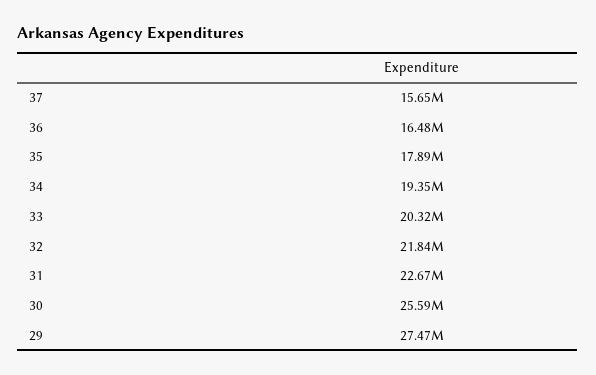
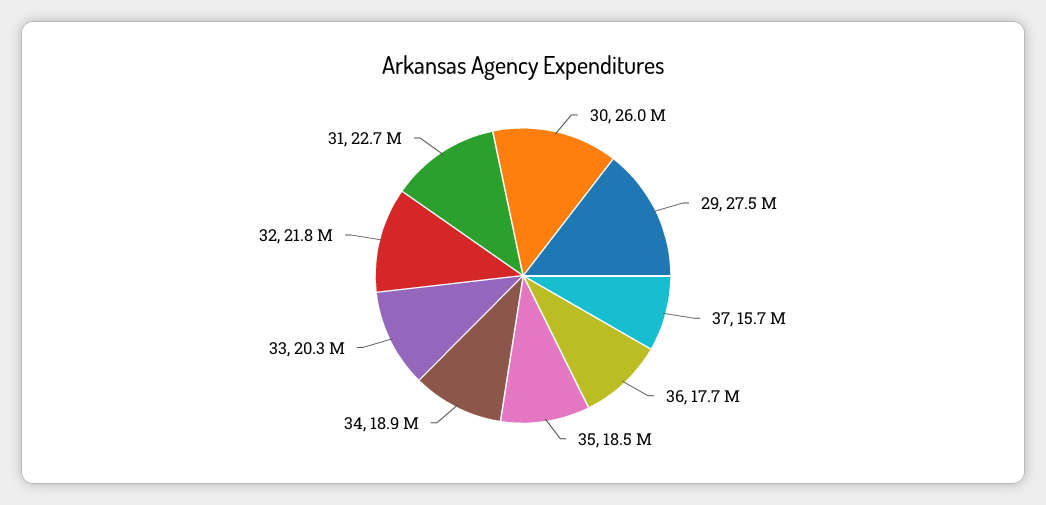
36: 16480000 -> 17700000
35: 17890000 -> 18500000
34: 19350000 -> 18900000
30: 25590000 -> 26000000

